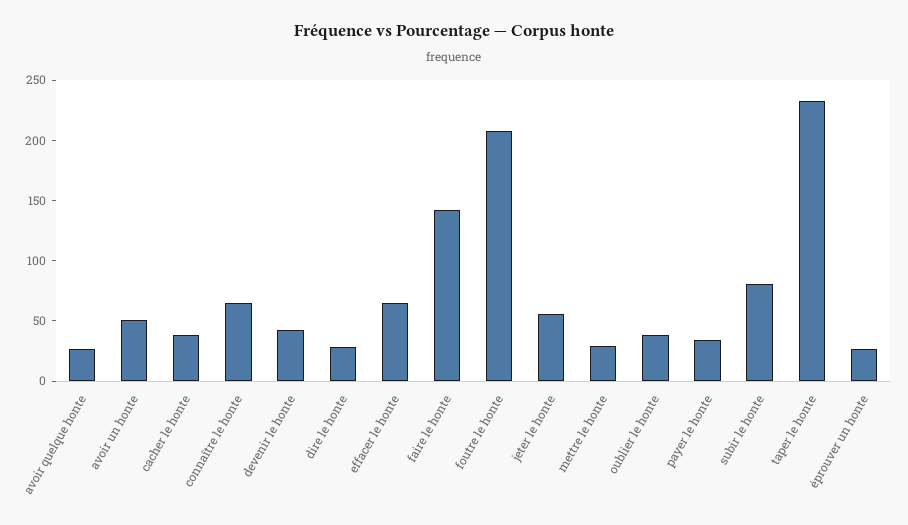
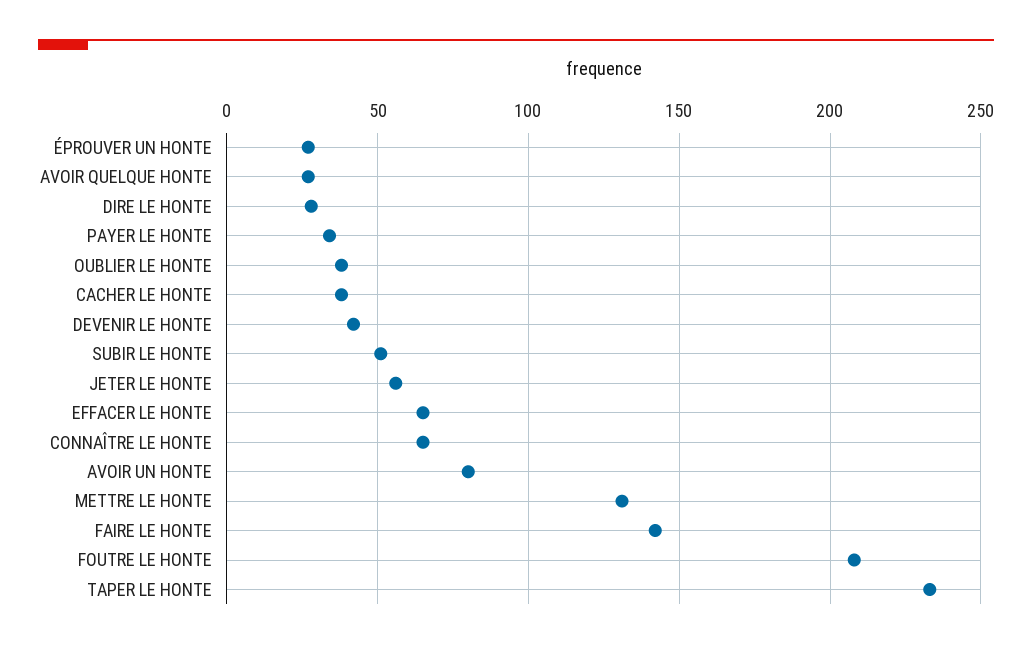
avoir un honte: 50 -> 80
mettre le honte: 30 -> 130
subir le honte: 80 -> 50

